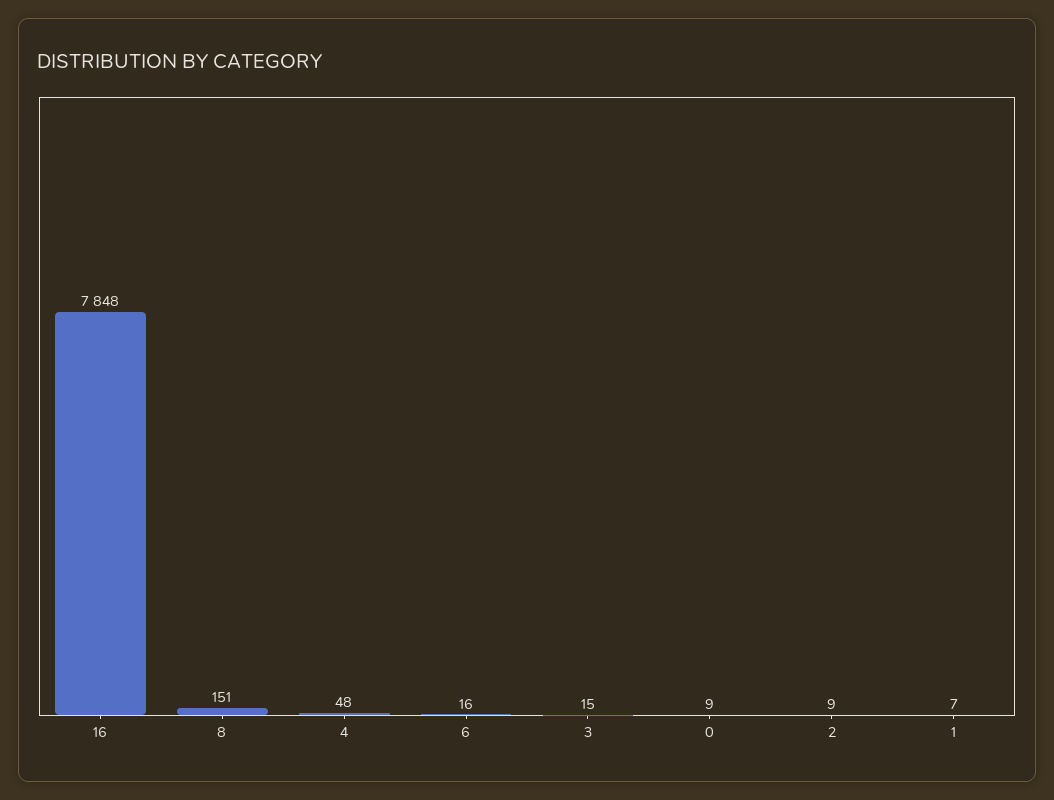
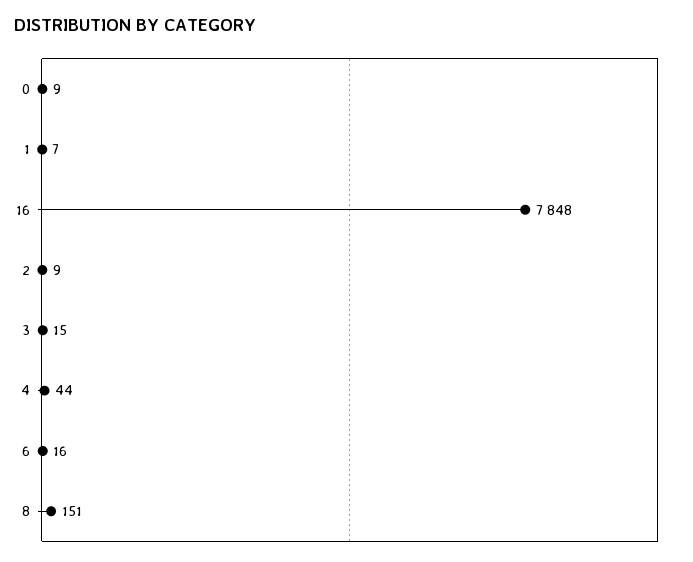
4: 48 -> 44

